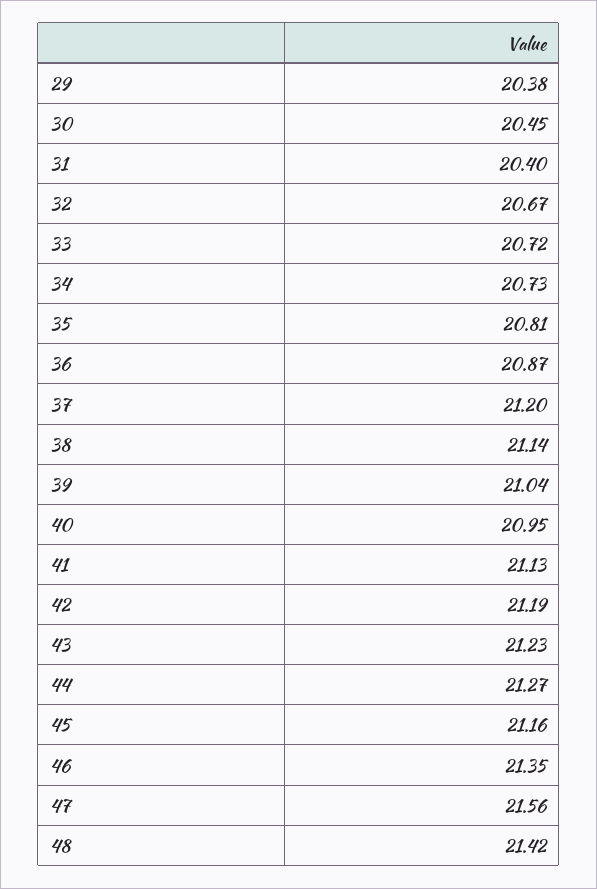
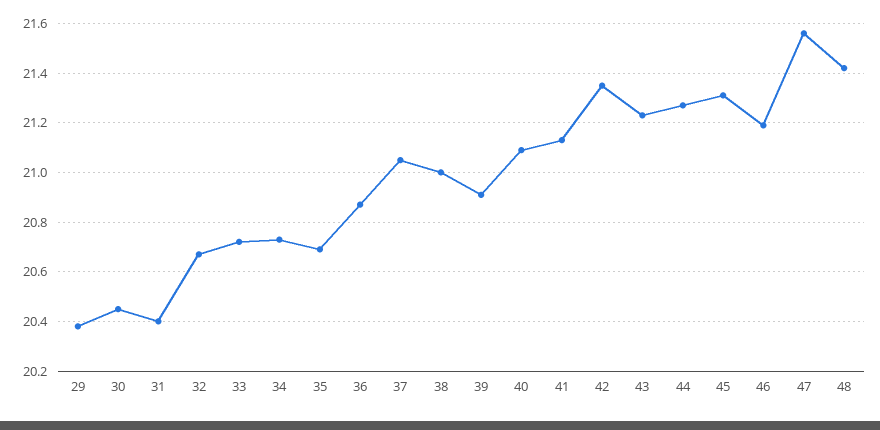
35: 20.81 -> 20.7
37: 21.2 -> 21.05
38: 21.14 -> 21
39: 21.04 -> 20.9
40: 20.95 -> 21.1
42: 21.19 -> 21.35
45: 21.16 -> 21.3
46: 21.35 -> 21.2

